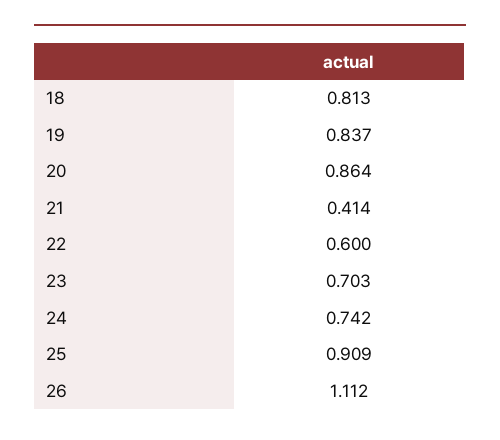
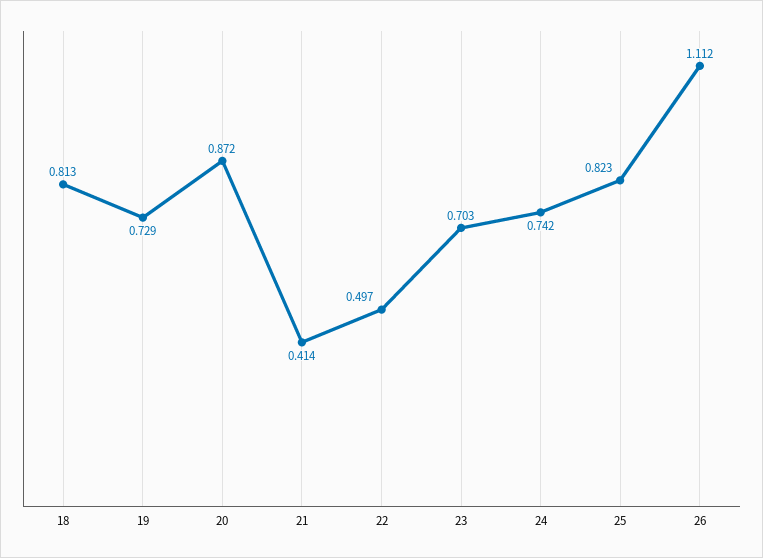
19: 0.837 -> 0.729
20: 0.864 -> 0.872
22: 0.6 -> 0.497
25: 0.909 -> 0.823

